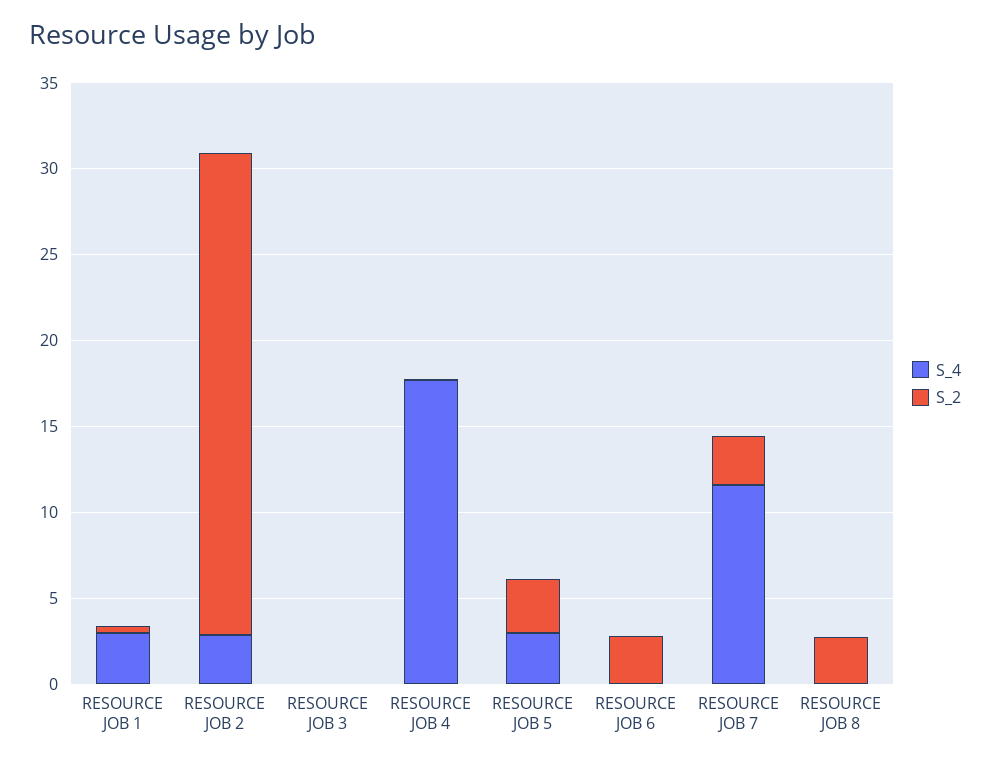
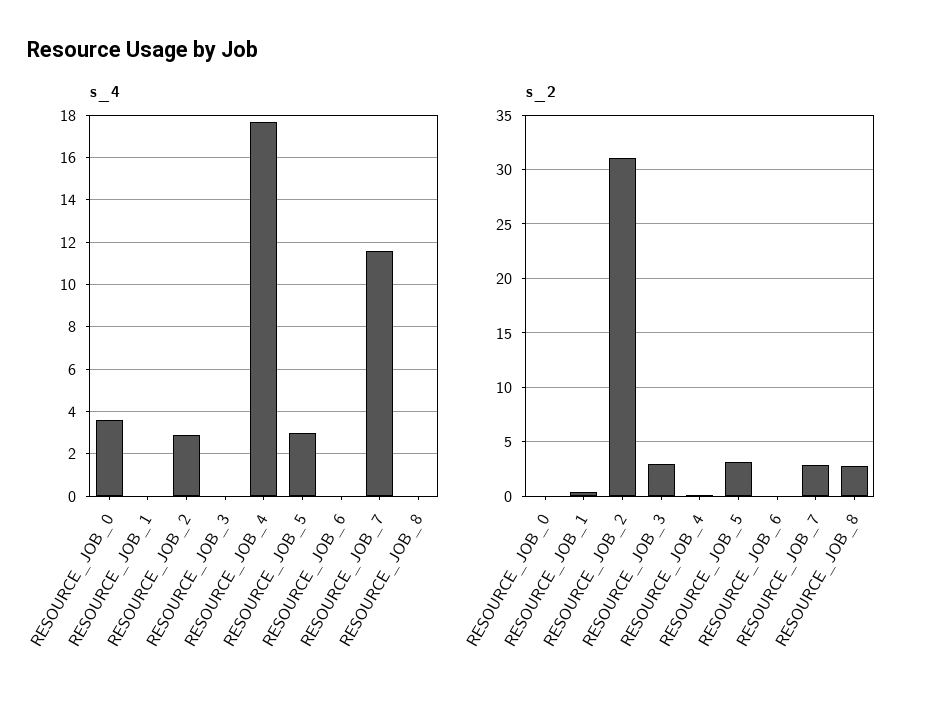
S_4, RESOURCE JOB 1: 3 -> 0
S_2, RESOURCE JOB 2: 28 -> 31
S_2, RESOURCE JOB 3: 0 -> 3
S_2, RESOURCE JOB 6: 3 -> 0
S_4, RESOURCE_JOB_0: none -> 3.5
S_2, RESOURCE_JOB_0: none -> 0

